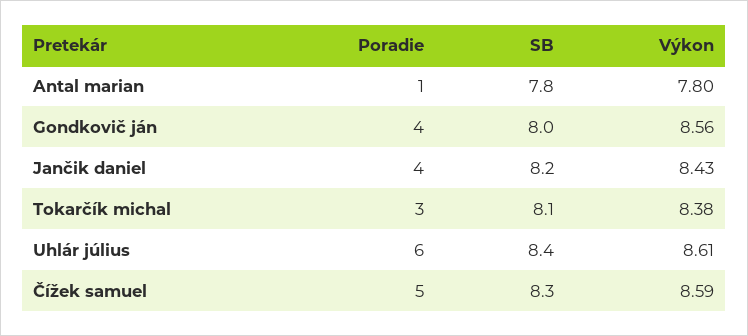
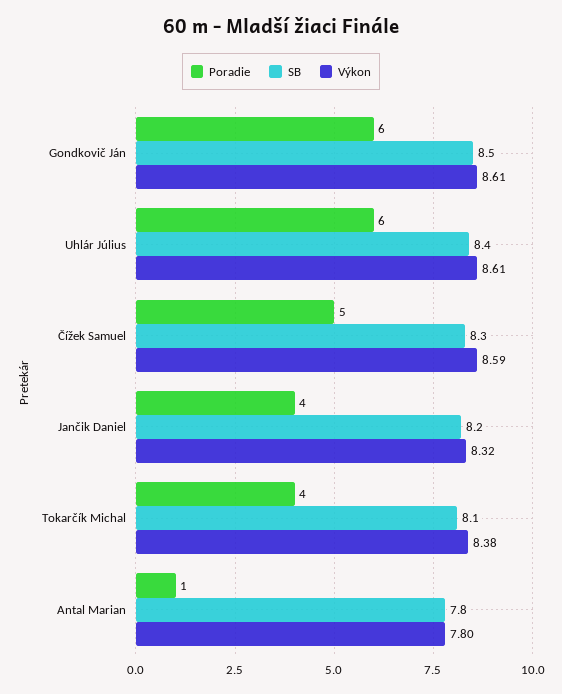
Poradie, Gondkovič ján: 4 -> 6
SB, Gondkovič ján: 8 -> 8.5
Výkon, Gondkovič ján: 8.56 -> 8.61
Výkon, Jančik daniel: 8.43 -> 8.32
Poradie, Tokarčík michal: 3 -> 4

